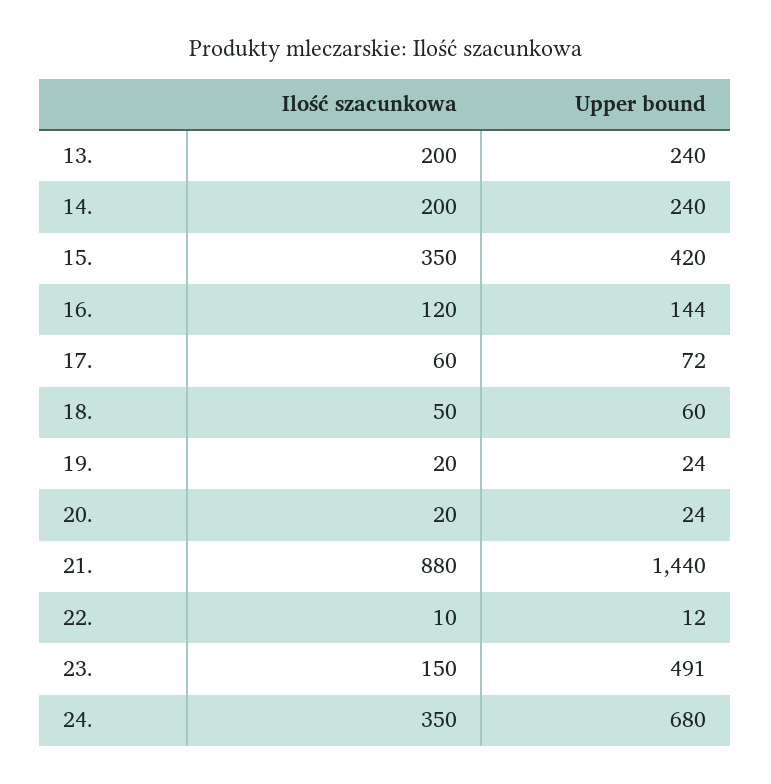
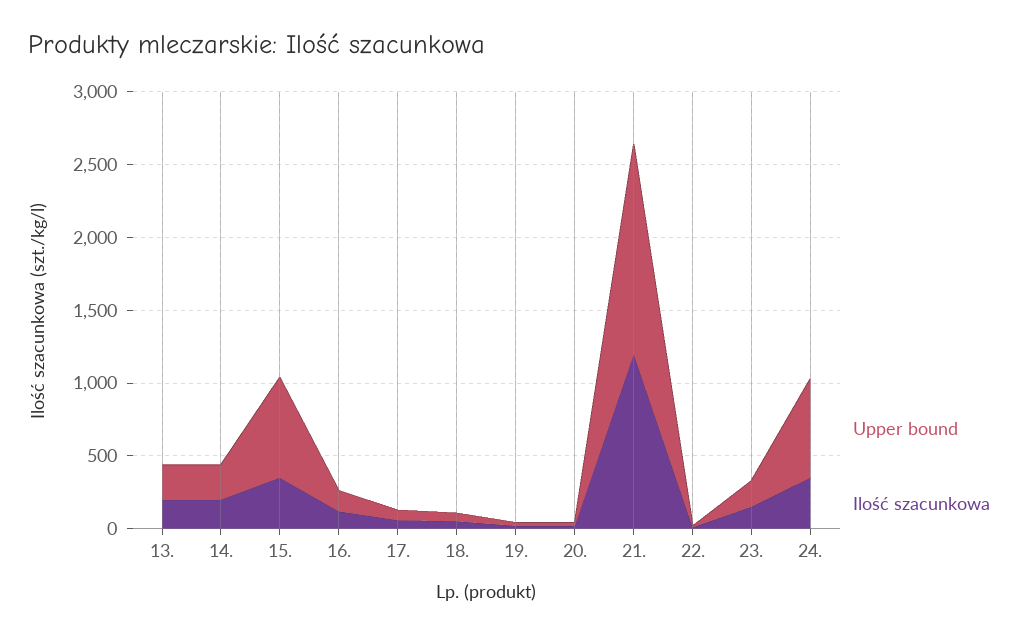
Upper bound, 15.: 420 -> 700
Ilość szacunkowa, 21.: 880 -> 1200
Upper bound, 23.: 491 -> 200

